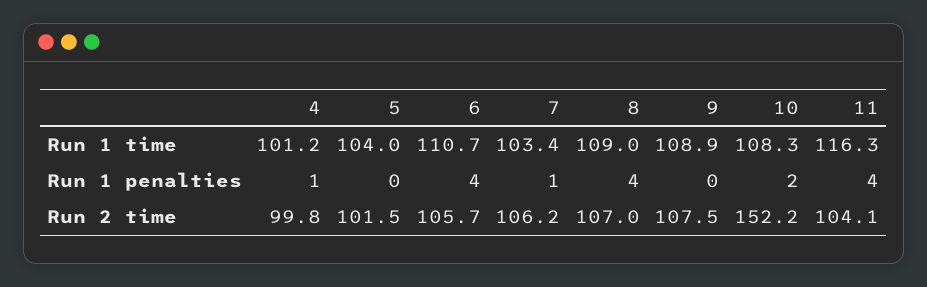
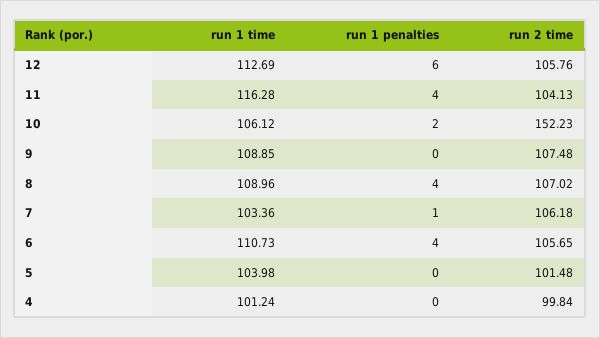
10, Run 1 time: 108.3 -> 106.12
4, Run 1 penalties: 1 -> 0
12, Run 1 time: none -> 112.69
12, Run 1 penalties: none -> 6
12, Run 2 time: none -> 105.76

